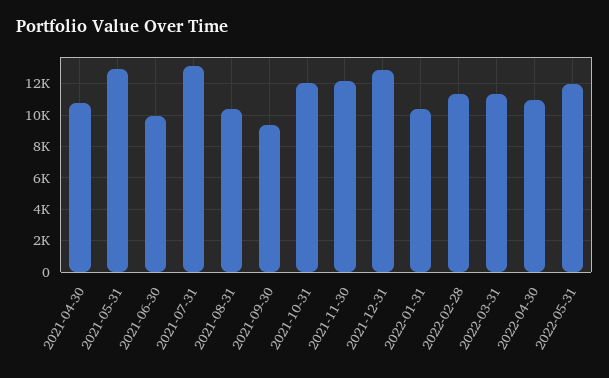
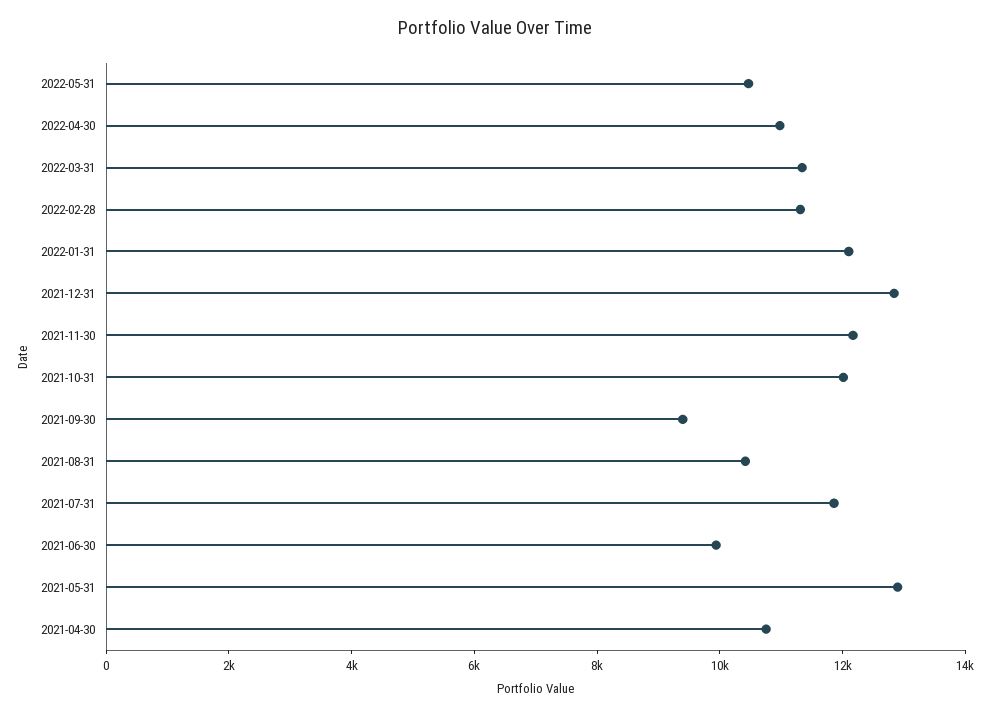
2021-07-31: 13000 -> 12000
2022-01-31: 10500 -> 12000
2022-05-31: 12000 -> 10500

